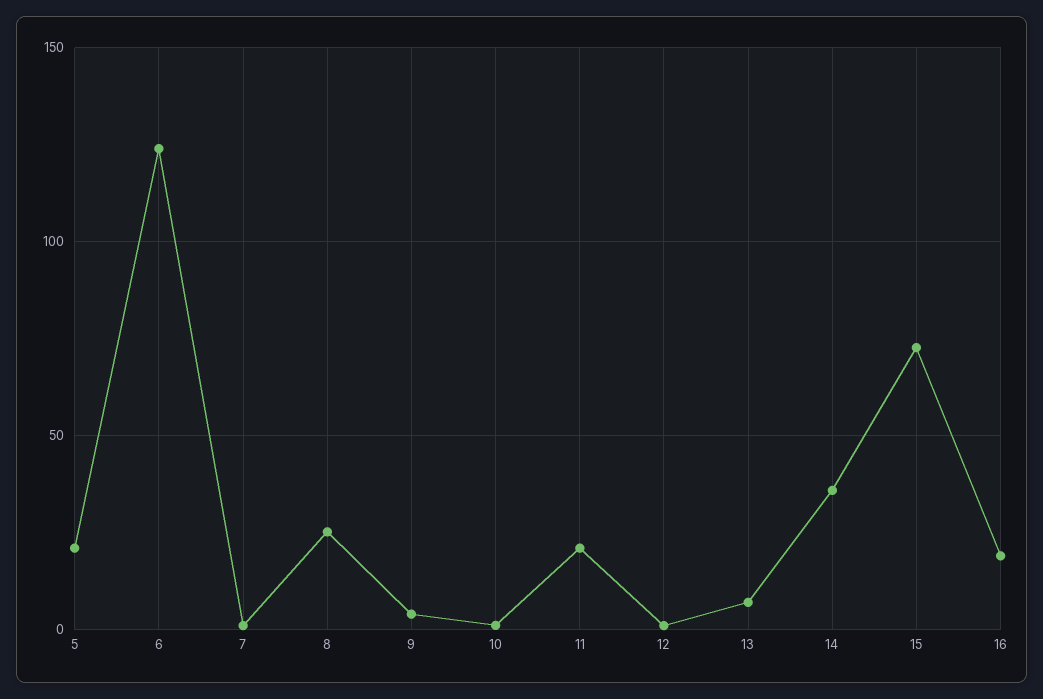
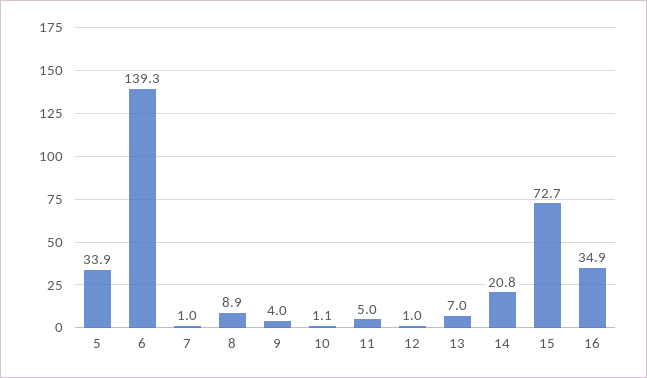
5: 20 -> 33.9
6: 125 -> 139.3
8: 25 -> 8.9
11: 20 -> 5
14: 35 -> 20.8
16: 20 -> 34.9

